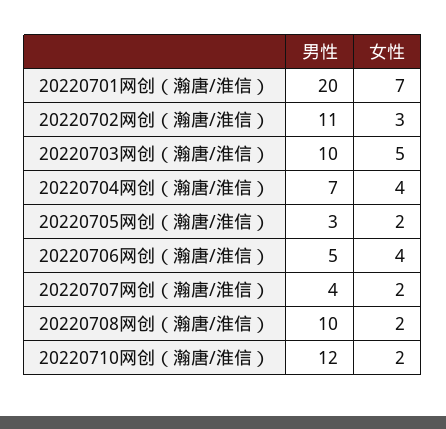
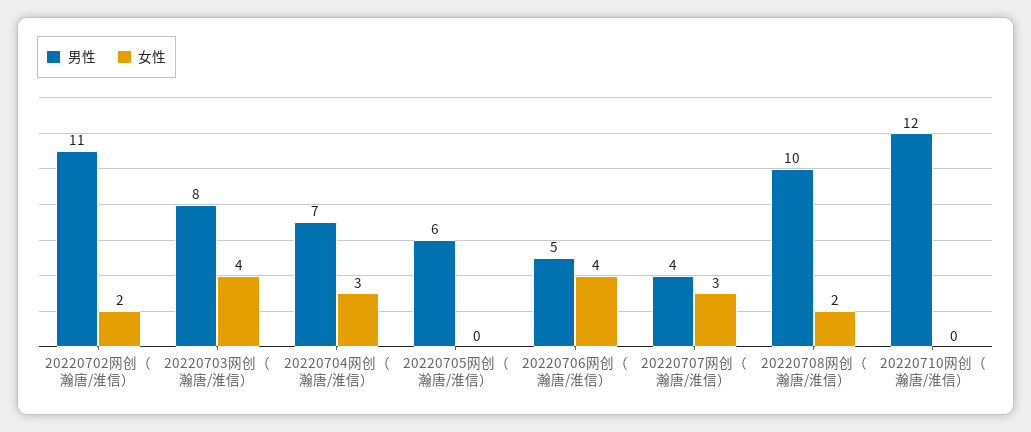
男性, 20220701网创（瀚唐/淮信）: 20 -> none
女性, 20220701网创（瀚唐/淮信）: 7 -> none
女性, 20220702网创（瀚唐/淮信）: 3 -> 2
男性, 20220703网创（瀚唐/淮信）: 10 -> 8
女性, 20220703网创（瀚唐/淮信）: 5 -> 4
女性, 20220704网创（瀚唐/淮信）: 4 -> 3
男性, 20220705网创（瀚唐/淮信）: 3 -> 6
女性, 20220705网创（瀚唐/淮信）: 2 -> 0
女性, 20220707网创（瀚唐/淮信）: 2 -> 3
女性, 20220710网创（瀚唐/淮信）: 2 -> 0

